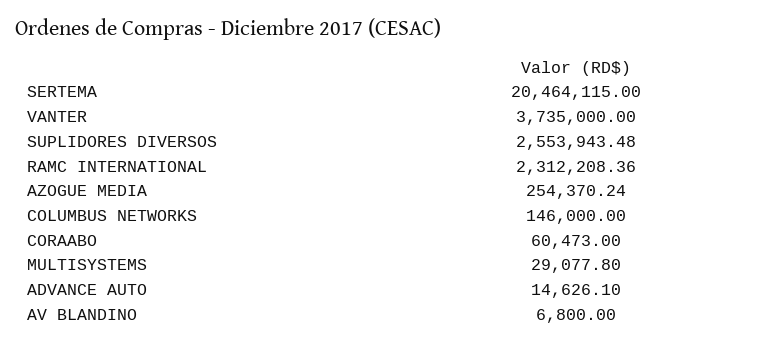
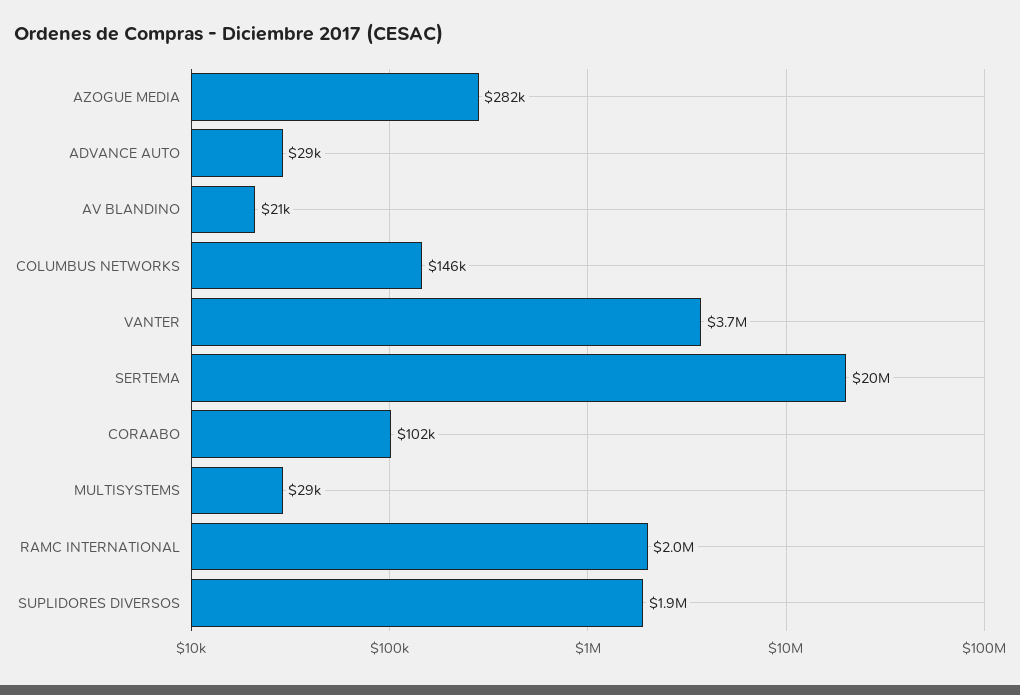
SUPLIDORES DIVERSOS: 2553943.48 -> 1900000
RAMC INTERNATIONAL: 2312208.36 -> 2000000
AZOGUE MEDIA: 254370.24 -> 282000
CORAABO: 60473 -> 102000
ADVANCE AUTO: 14626.1 -> 29000
AV BLANDINO: 6800 -> 21000

